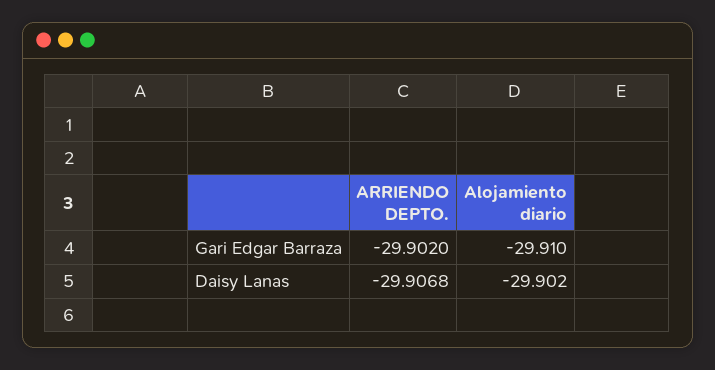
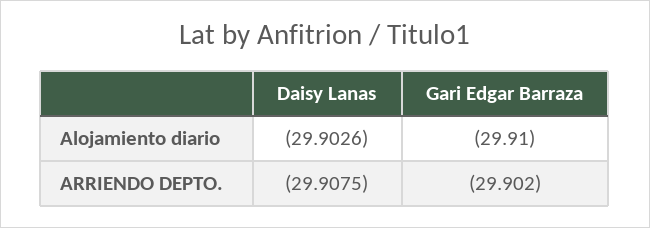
ARRIENDO DEPTO., Daisy Lanas: -29.9068 -> -29.9075
Alojamiento diario, Daisy Lanas: -29.902 -> -29.9026

